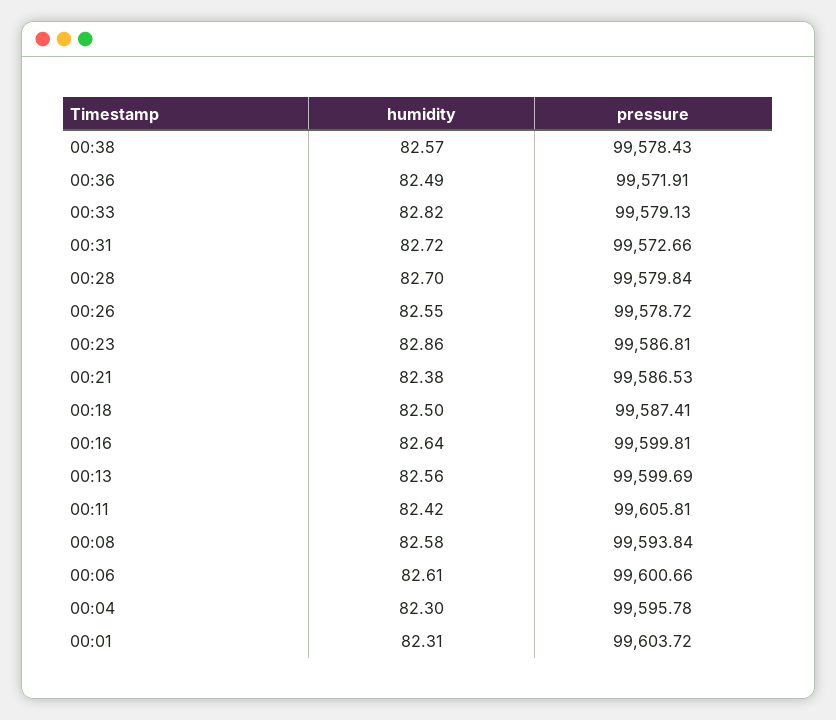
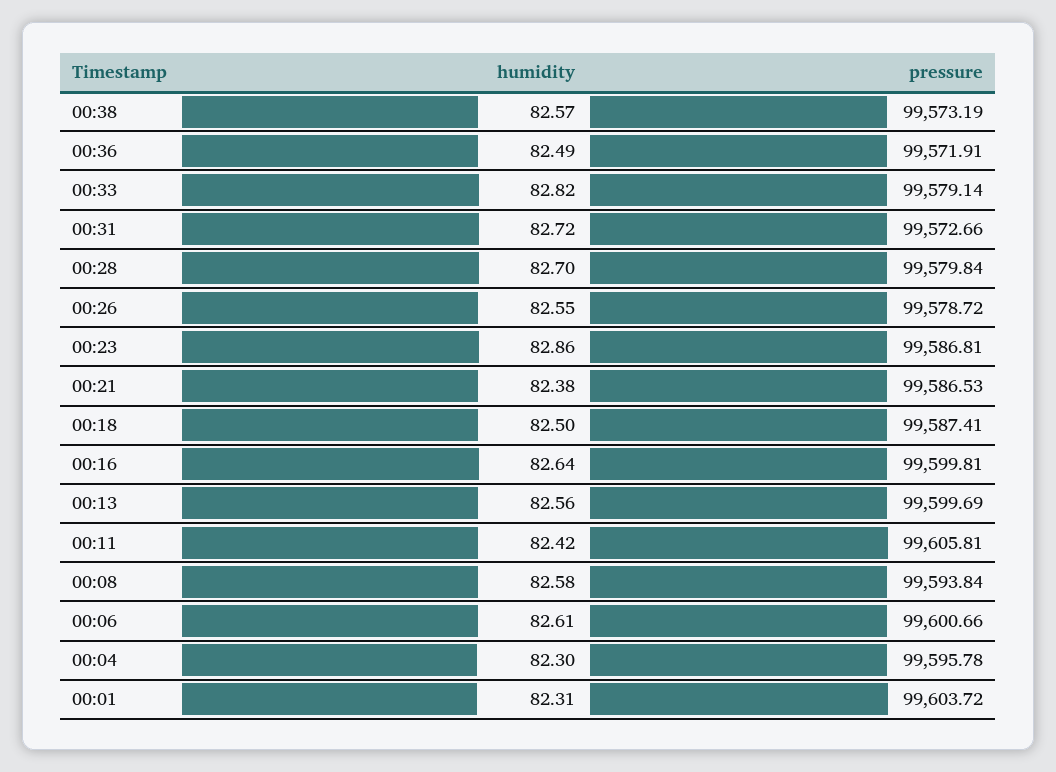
pressure, 00:38: 99578.43 -> 99573.19
pressure, 00:33: 99579.13 -> 99579.14

